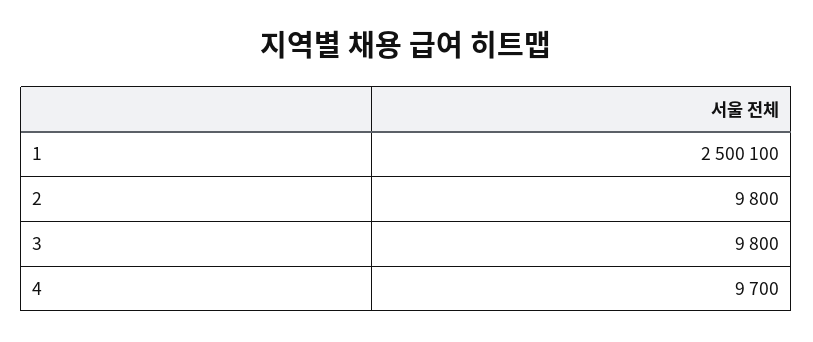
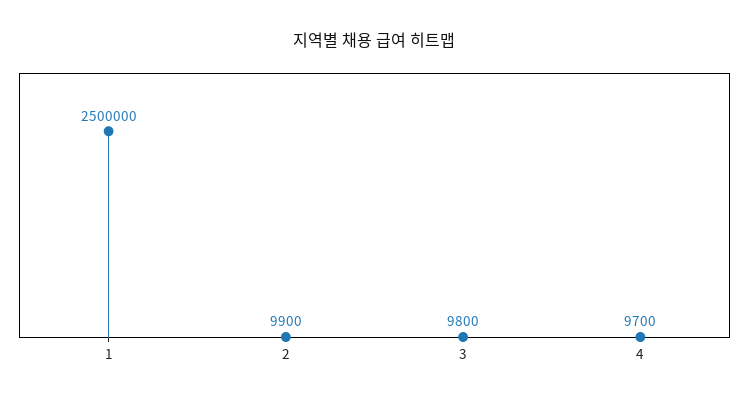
1: 2500100 -> 2500000
2: 9800 -> 9900

